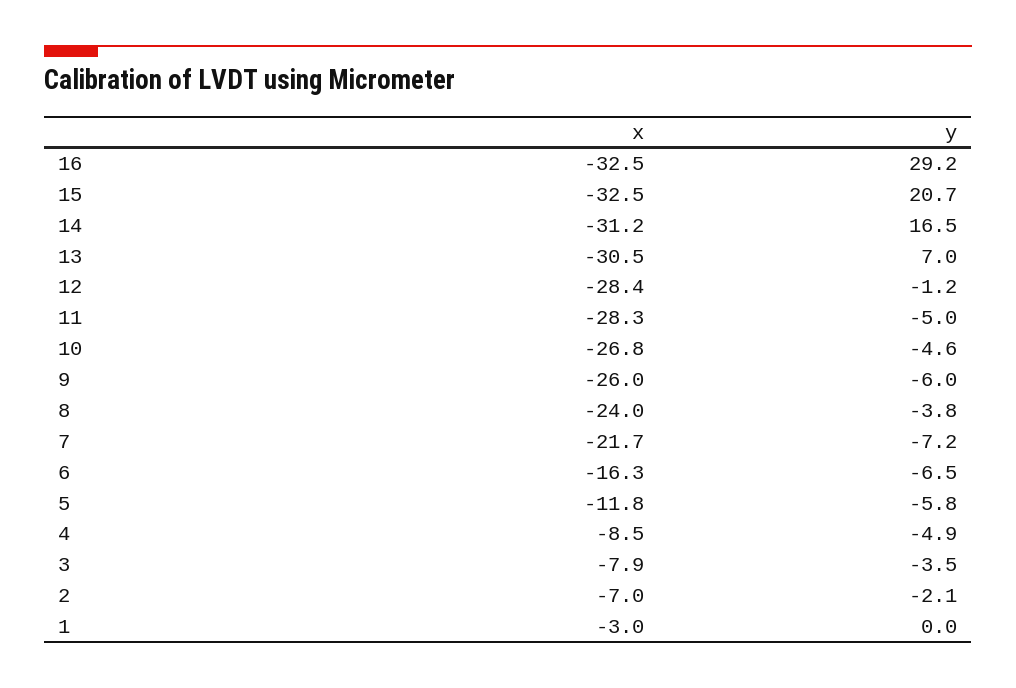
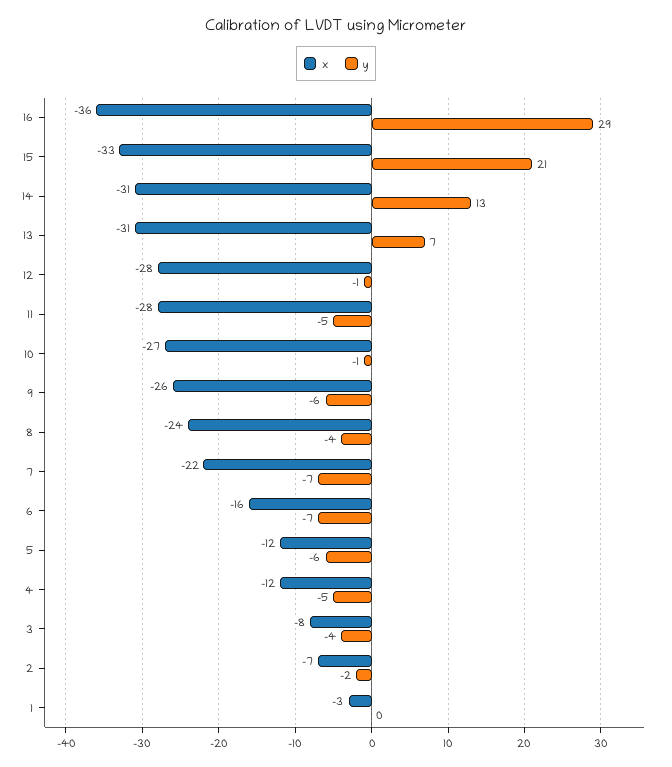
x, 16: -32.5 -> -36
y, 14: 16.5 -> 13
y, 10: -4.6 -> -1
x, 4: -8.5 -> -12

